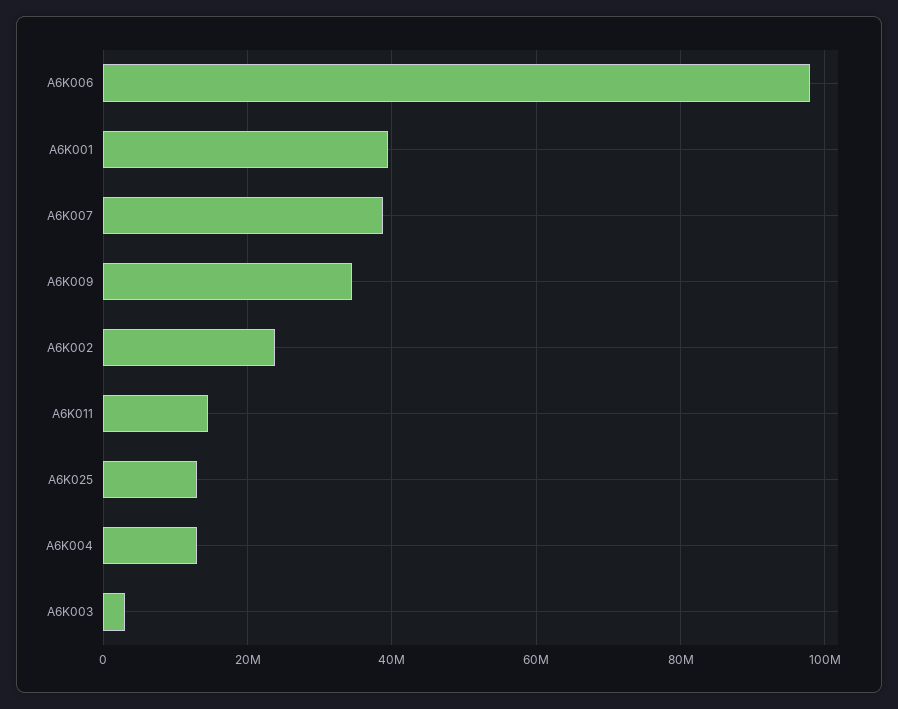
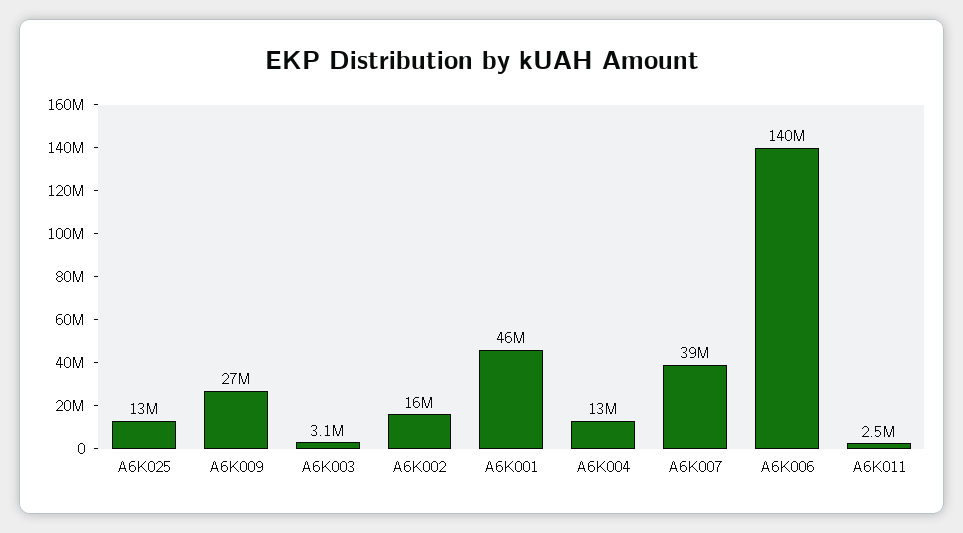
A6K006: 98000000 -> 140000000
A6K001: 40000000 -> 46000000
A6K009: 34000000 -> 27000000
A6K002: 24000000 -> 16000000
A6K011: 14000000 -> 2500000

